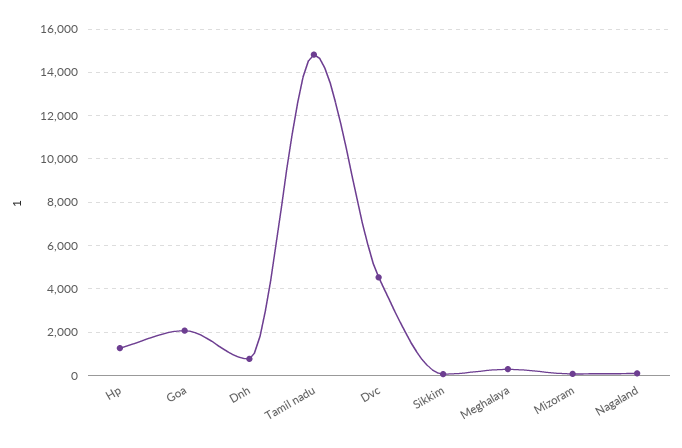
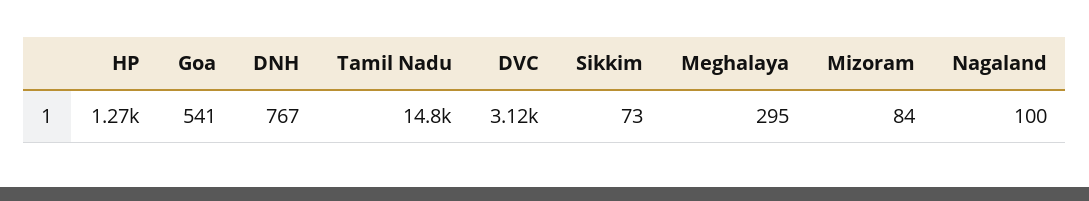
Goa: 2000 -> 541
Dvc: 4500 -> 3120

